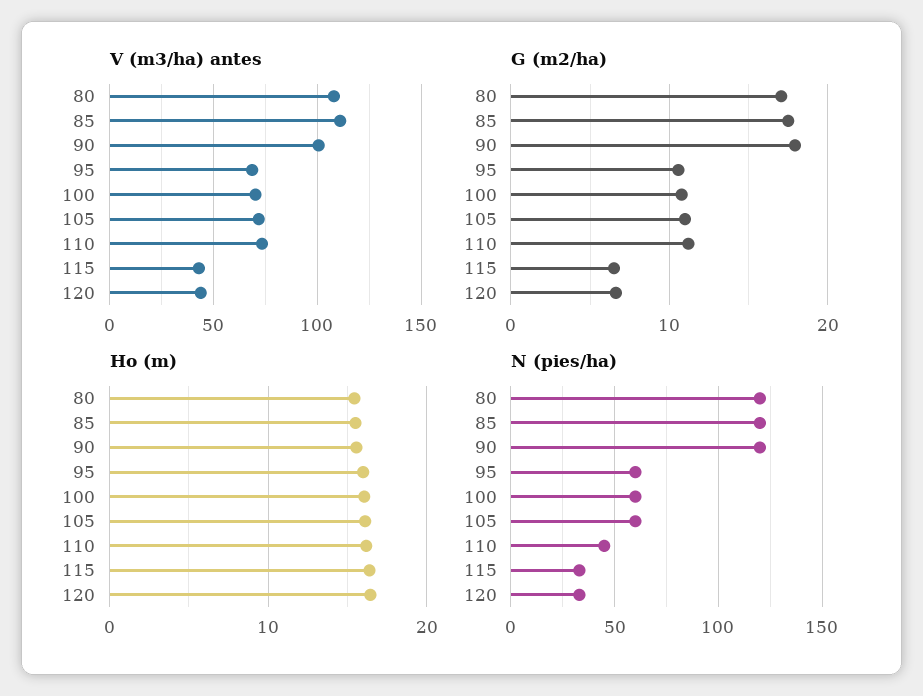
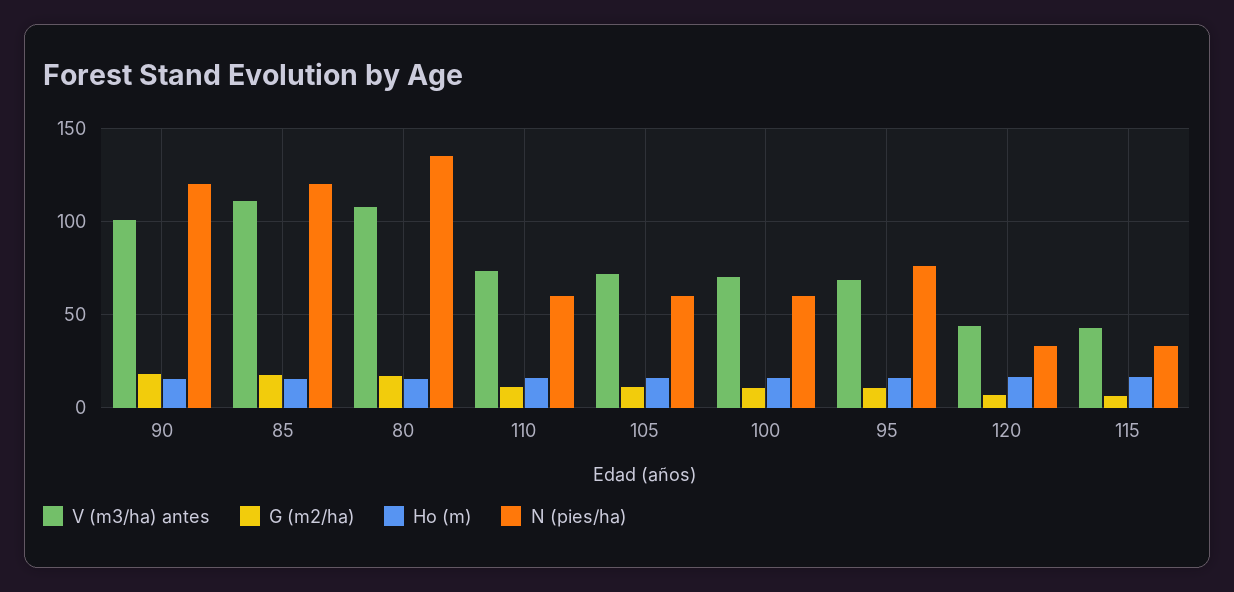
N (pies/ha), 80: 120 -> 135
N (pies/ha), 95: 60 -> 75
N (pies/ha), 110: 45 -> 60

